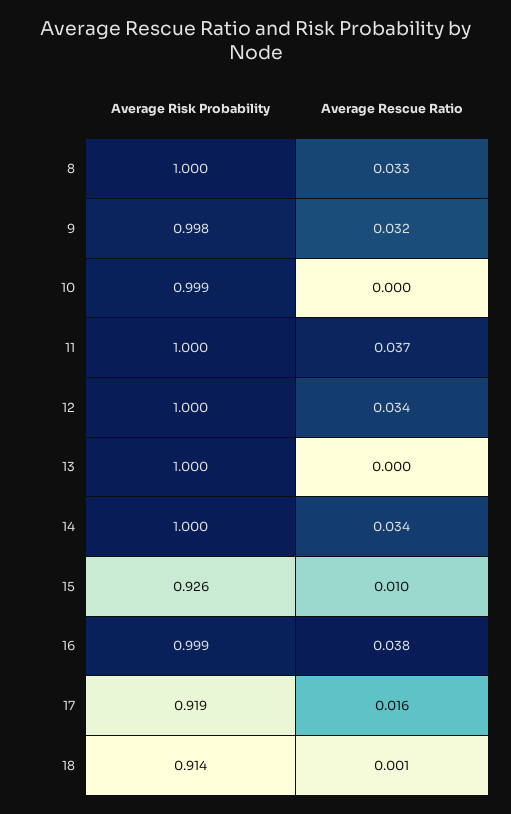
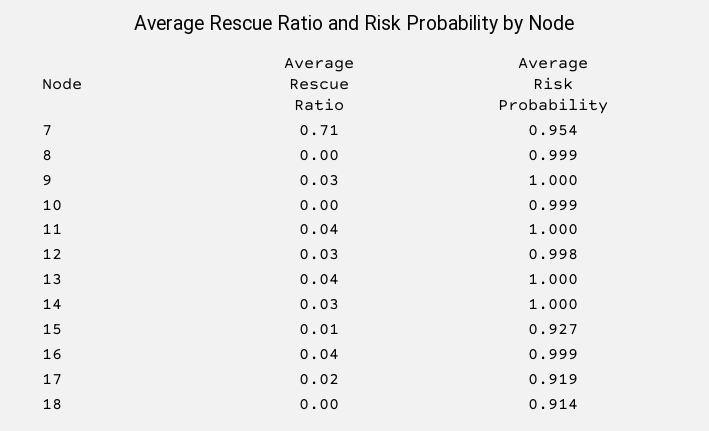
Average Risk Probability, 8: 1 -> 0.999
Average Rescue Ratio, 8: 0.033 -> 0
Average Risk Probability, 9: 0.998 -> 1
Average Risk Probability, 12: 1 -> 0.998
Average Rescue Ratio, 13: 0 -> 0.04
Average Risk Probability, 15: 0.926 -> 0.927
Average Rescue Ratio, 7: none -> 0.71
Average Risk Probability, 7: none -> 0.954

